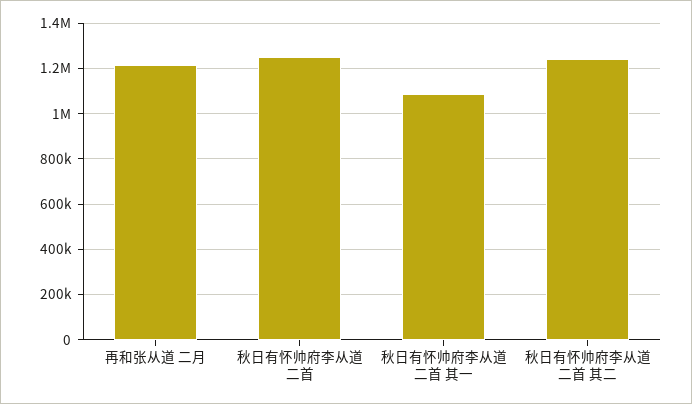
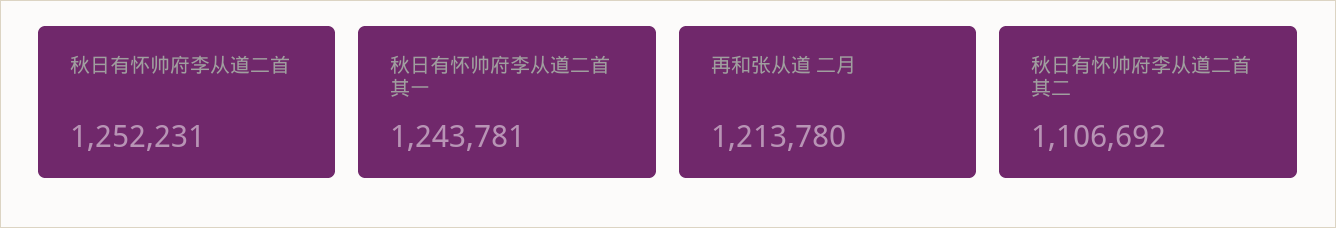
秋日有怀帅府李从道二首 其一: 1100000 -> 1243781
秋日有怀帅府李从道二首 其二: 1250000 -> 1106692

